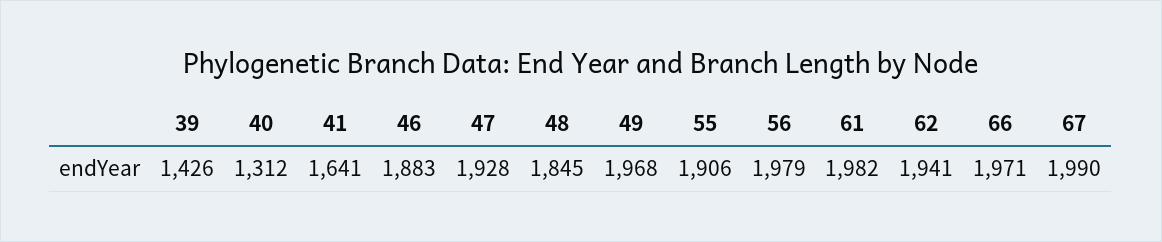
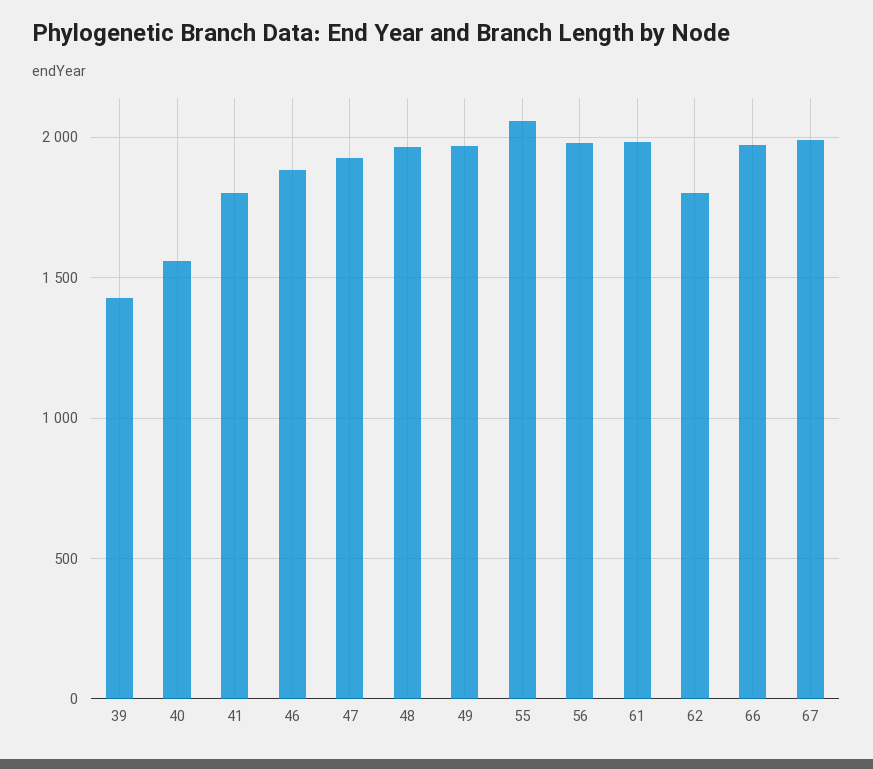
40: 1312 -> 1550
41: 1641 -> 1800
48: 1845 -> 1950
55: 1906 -> 2050
62: 1941 -> 1800

